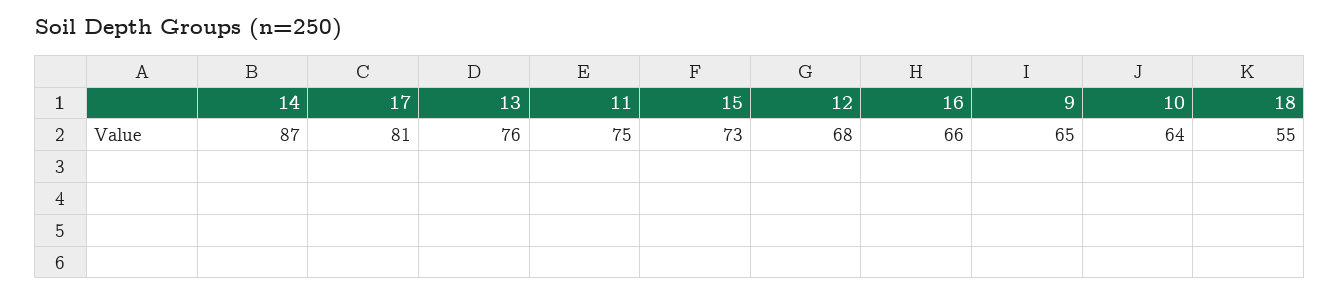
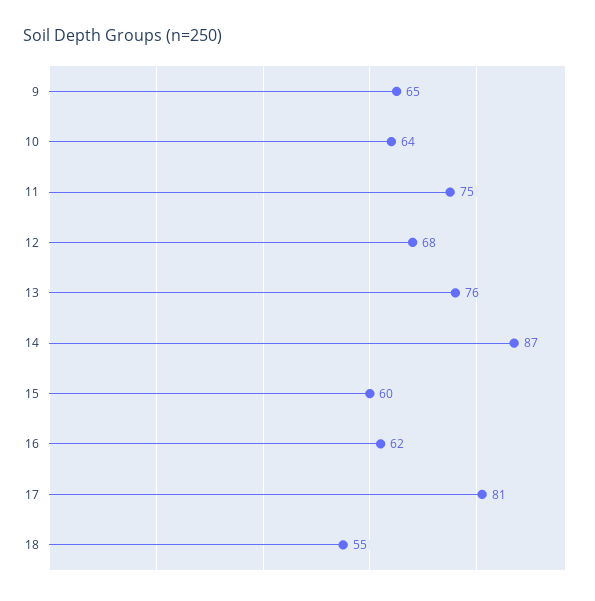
15: 73 -> 60
16: 66 -> 62

